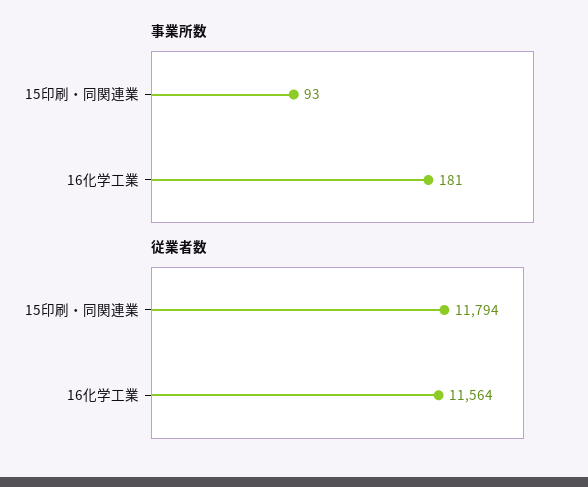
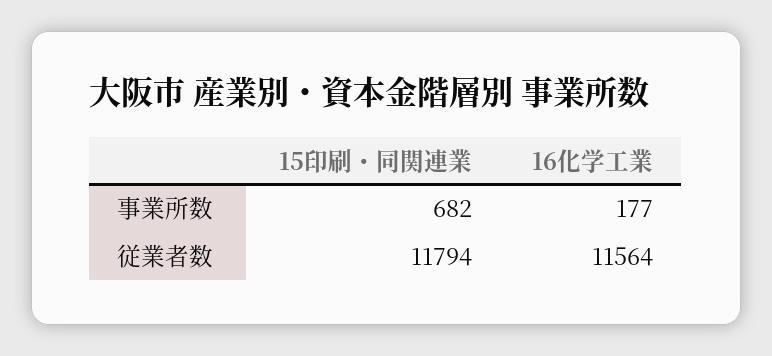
事業所数, 15印刷・同関連業: 93 -> 682
事業所数, 16化学工業: 181 -> 177

